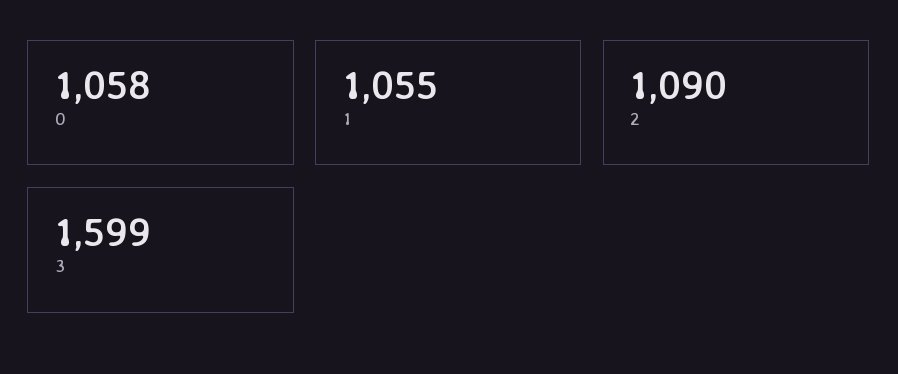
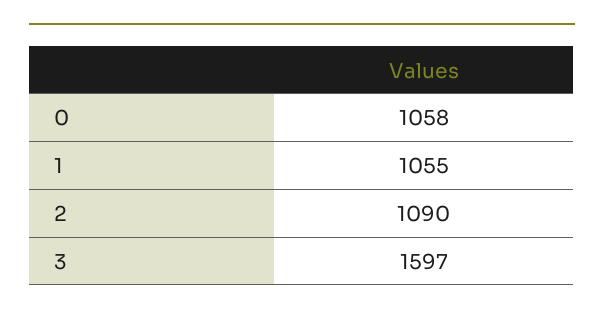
3: 1599 -> 1597

